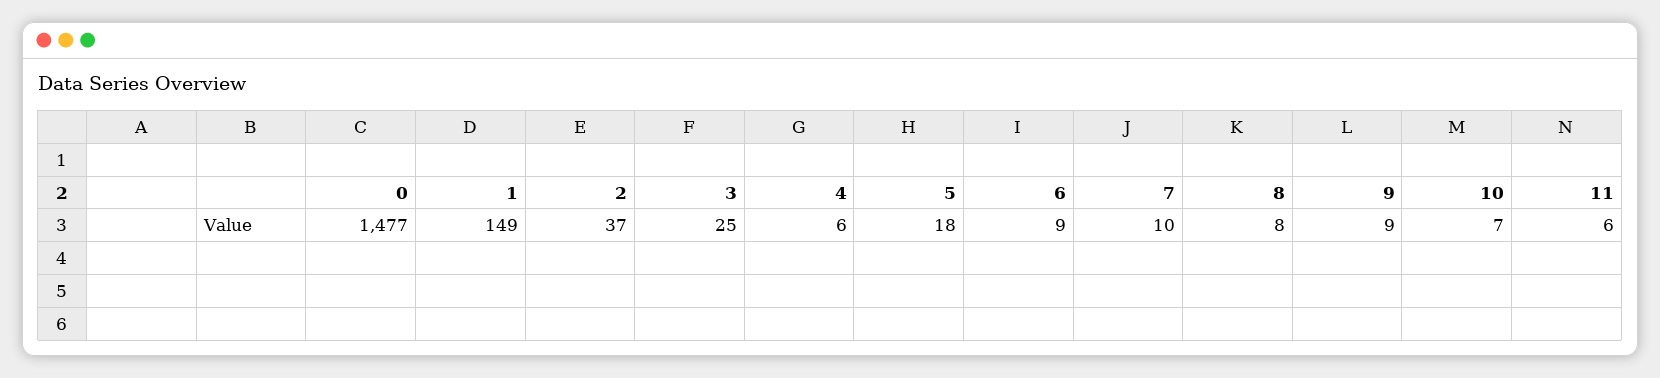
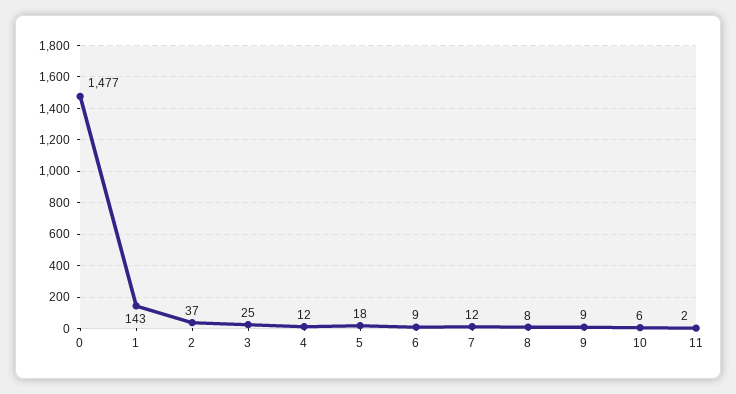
1: 149 -> 143
4: 6 -> 12
7: 10 -> 12
10: 7 -> 6
11: 6 -> 2

